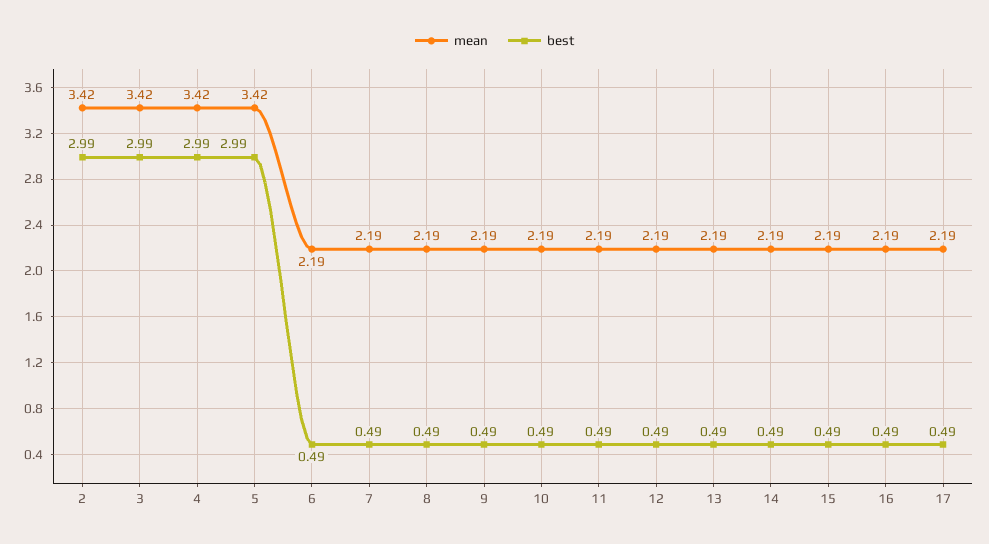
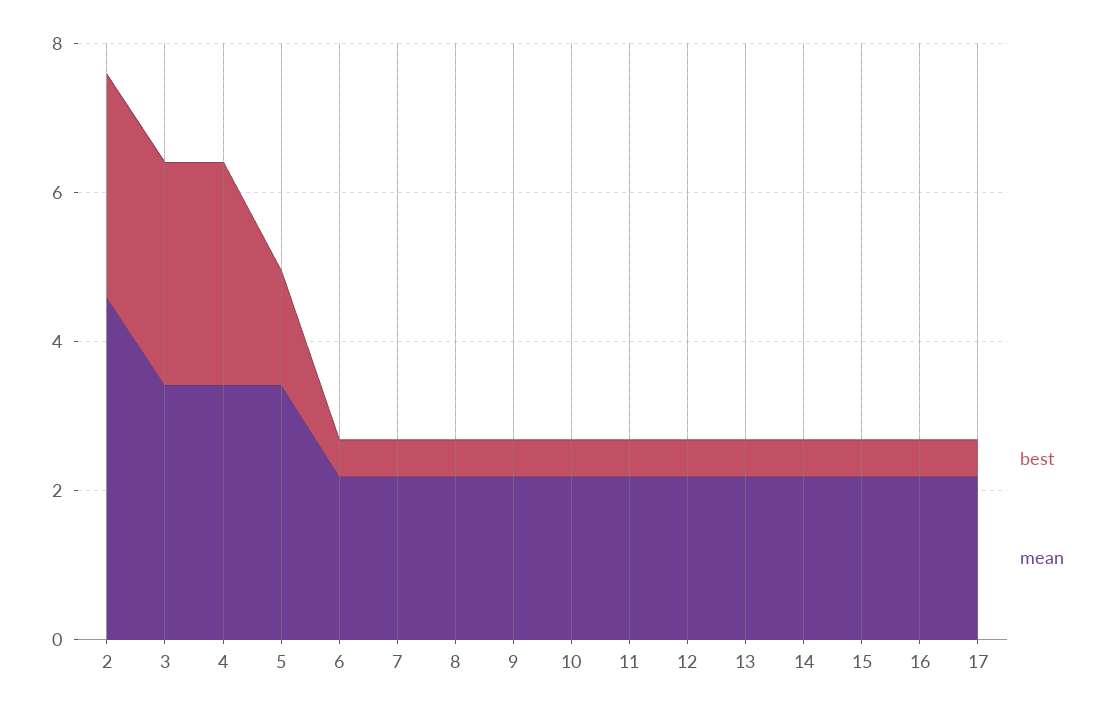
mean, 2: 3.42 -> 4.5
best, 5: 2.99 -> 1.5

